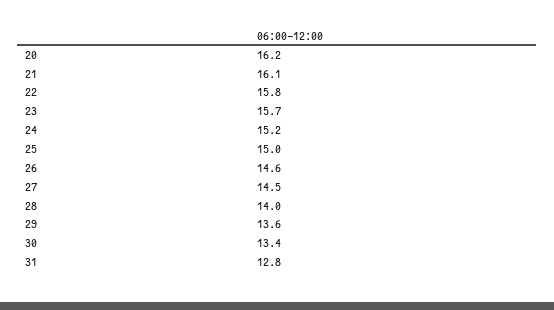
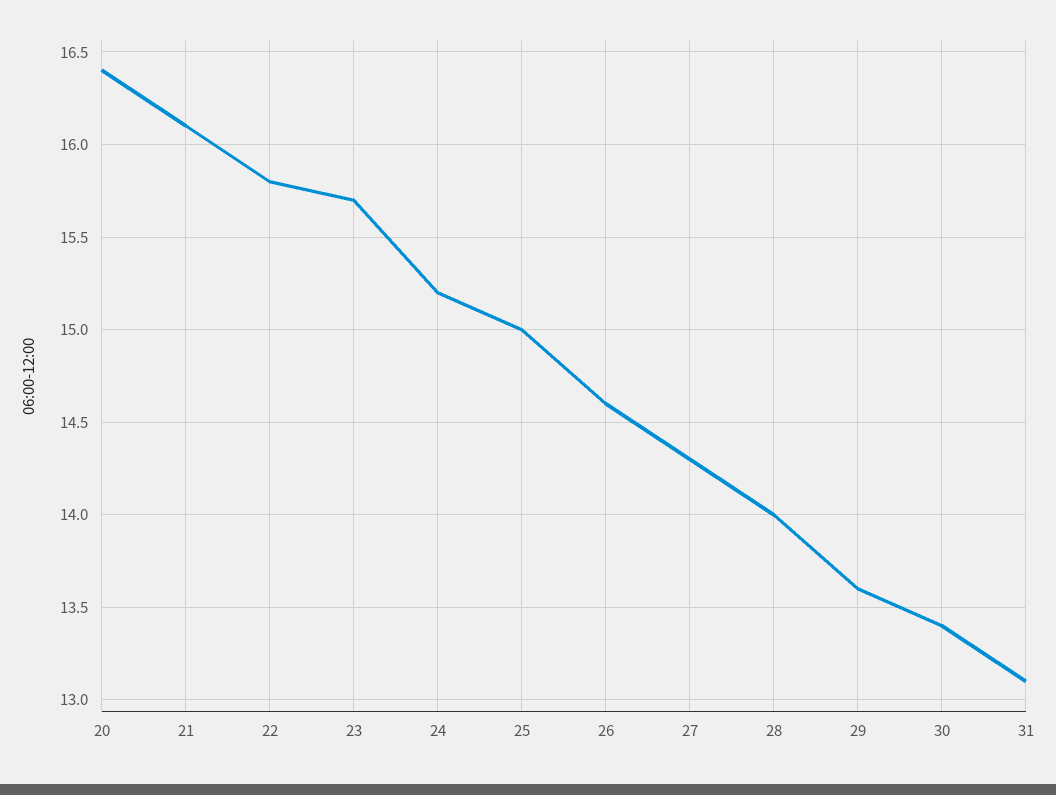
20: 16.2 -> 16.4
27: 14.5 -> 14.3
31: 12.8 -> 13.1

